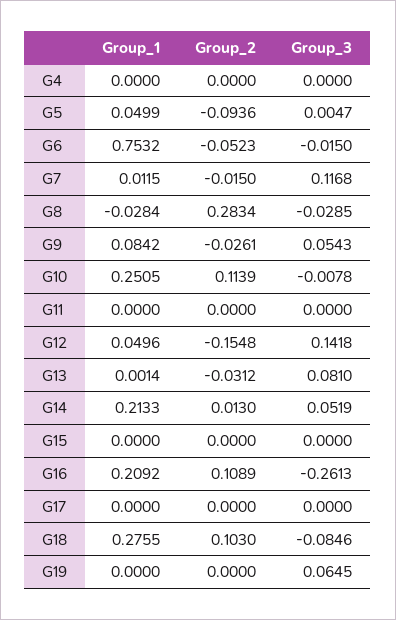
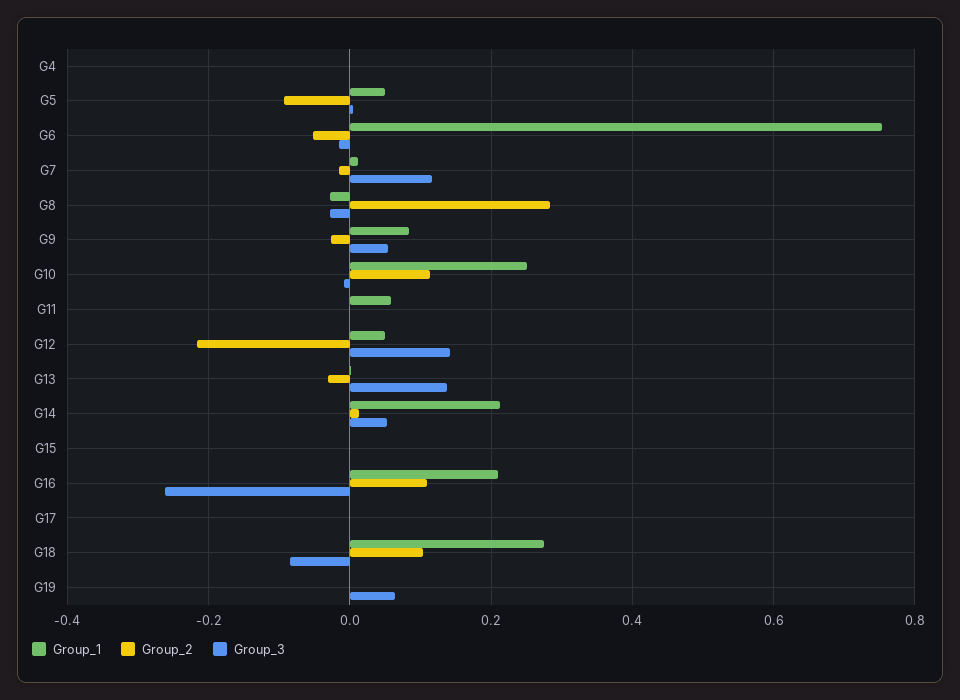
Group_1, G11: 0 -> 0.06
Group_2, G12: -0.1548 -> -0.22
Group_3, G13: 0.081 -> 0.14

